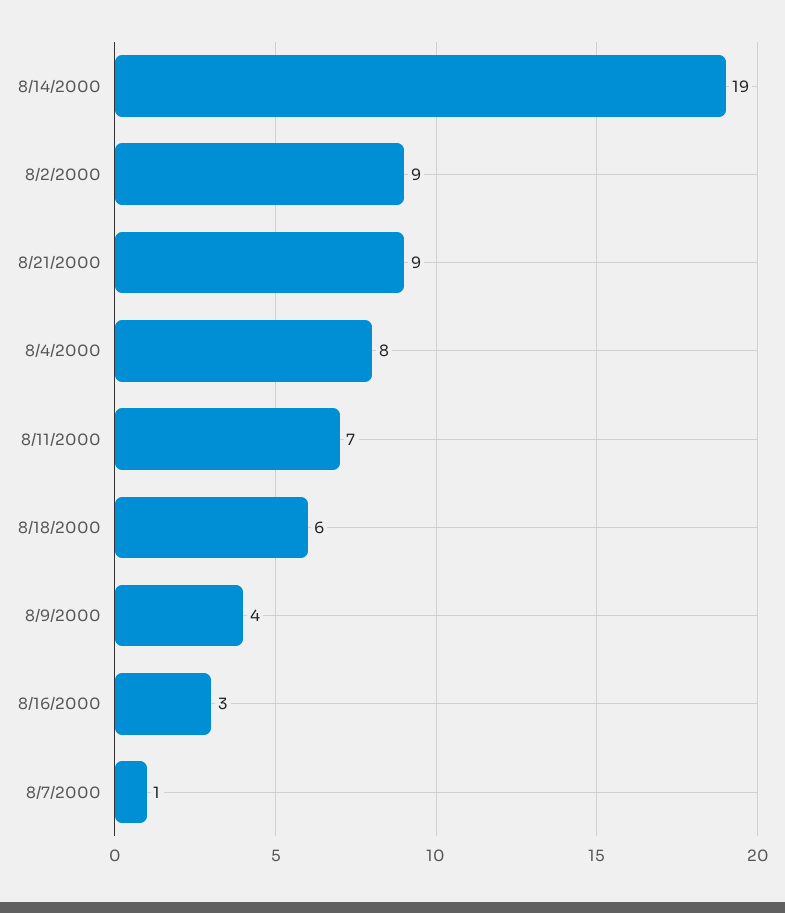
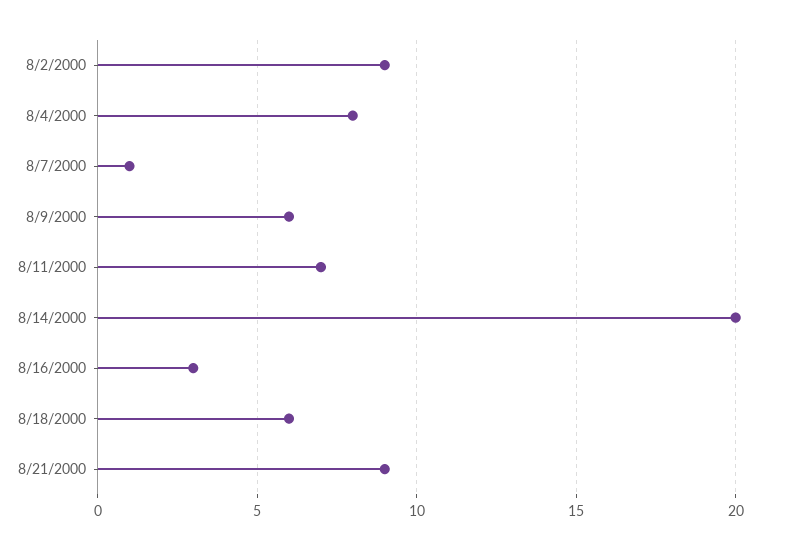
8/14/2000: 19 -> 20
8/9/2000: 4 -> 6

